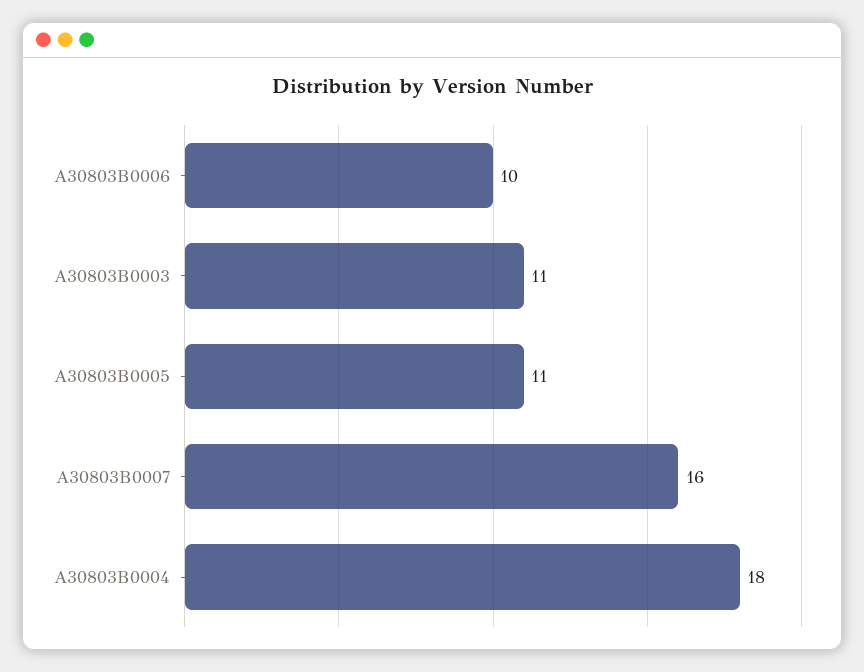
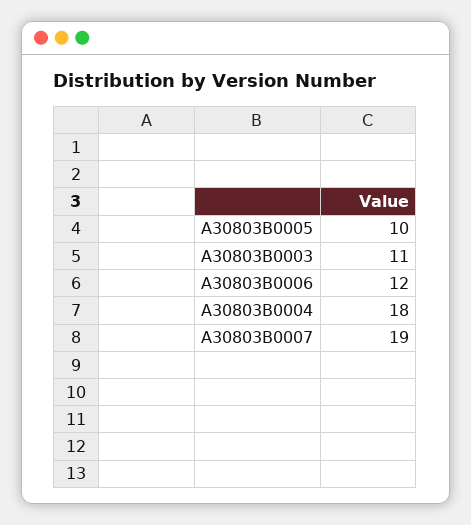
A30803B0006: 10 -> 12
A30803B0005: 11 -> 10
A30803B0007: 16 -> 19

